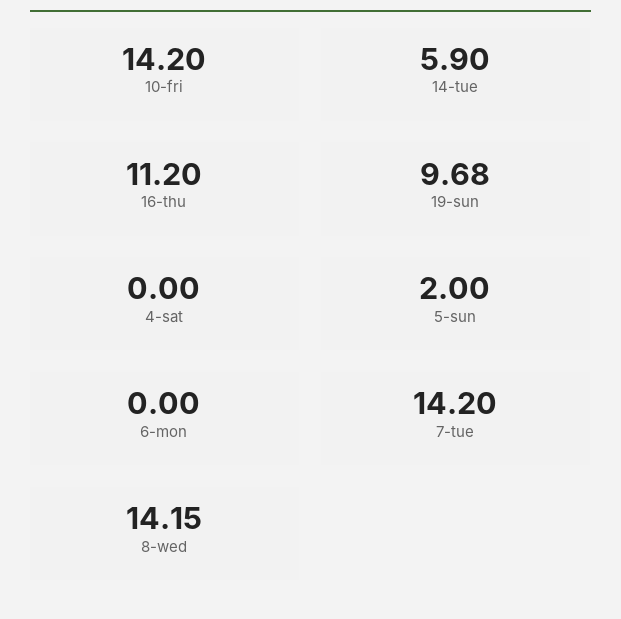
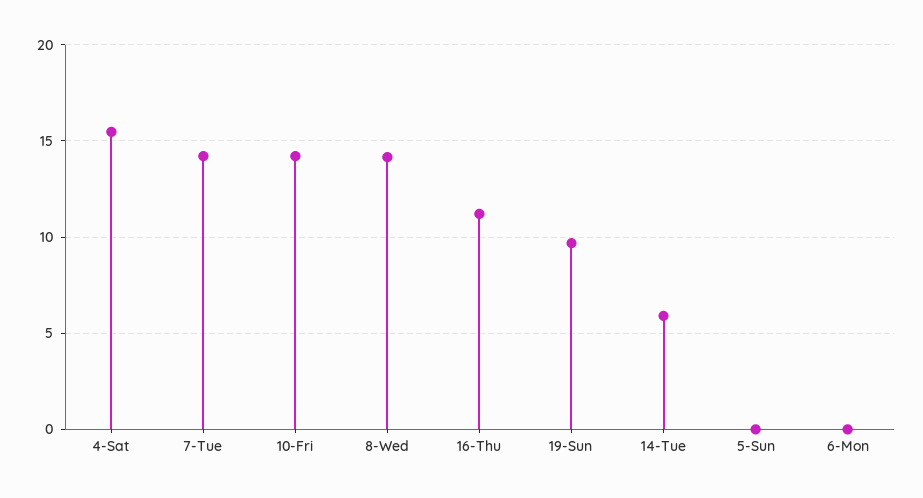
4-sat: 0 -> 15.5
5-sun: 2 -> 0

